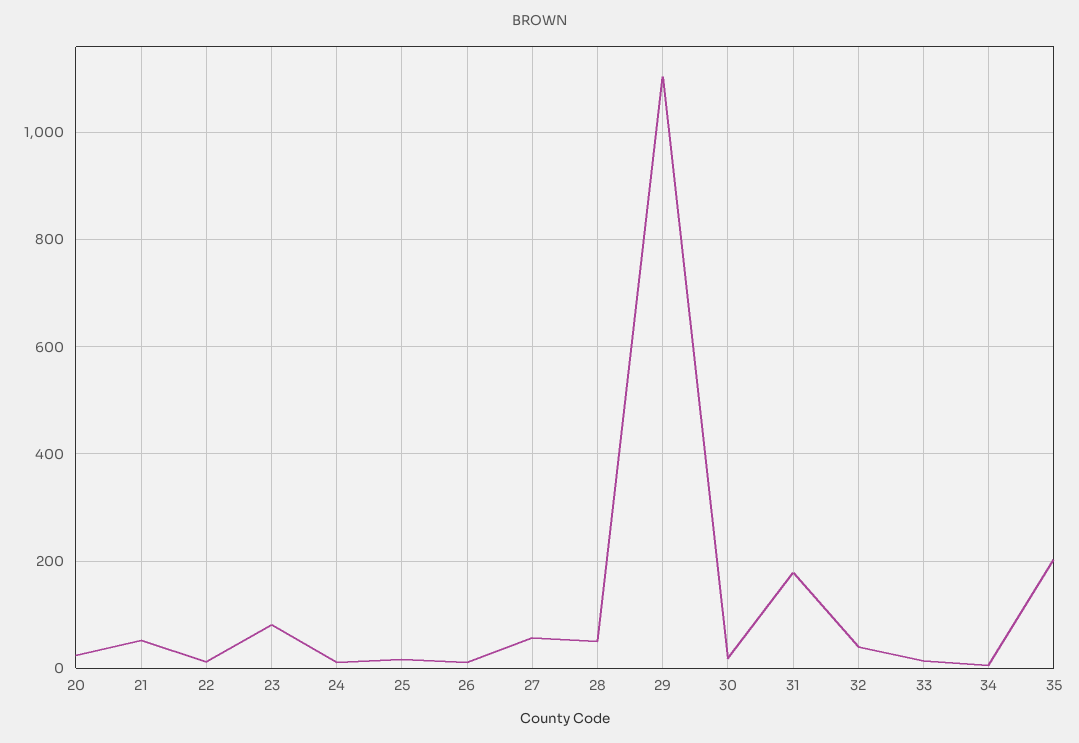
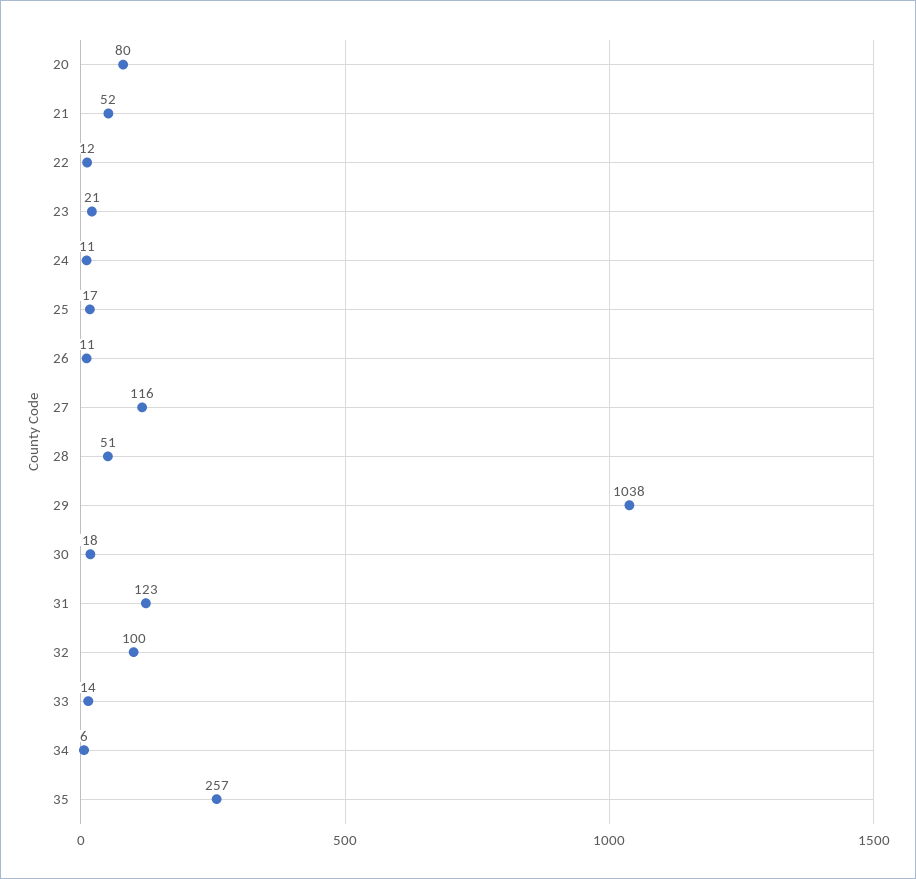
20: 20 -> 80
23: 80 -> 21
27: 60 -> 116
29: 1100 -> 1038
31: 180 -> 123
32: 40 -> 100
35: 200 -> 257

